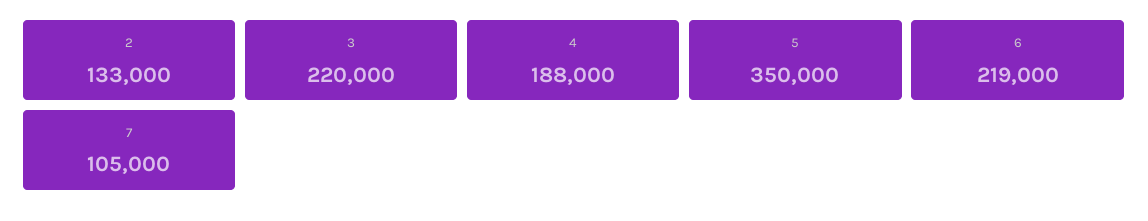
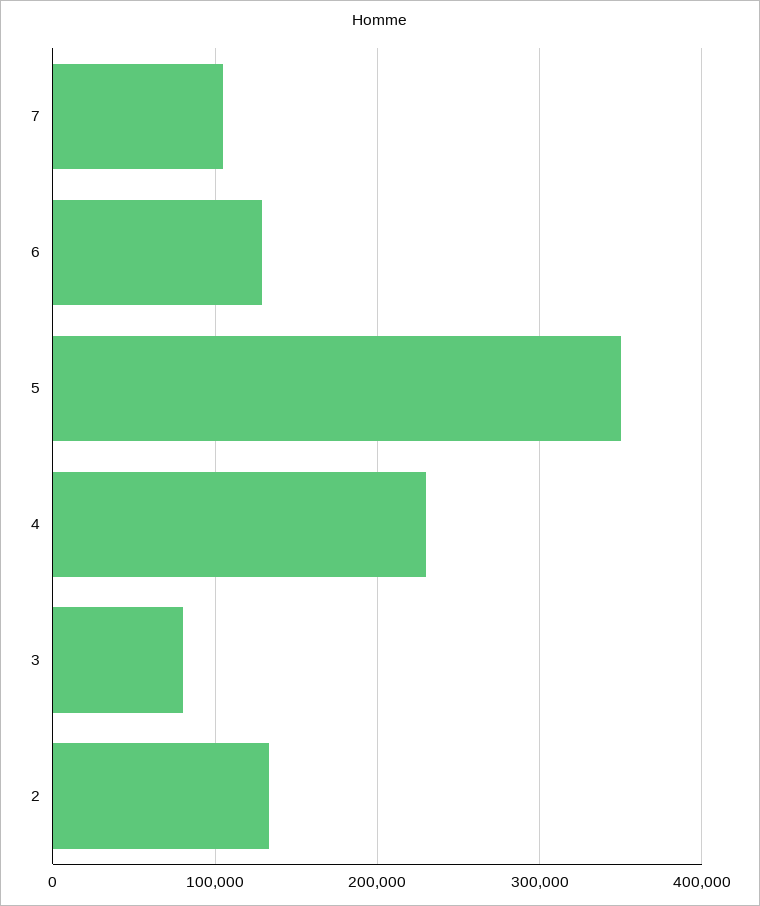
3: 220000 -> 80000
4: 188000 -> 230000
6: 219000 -> 130000

